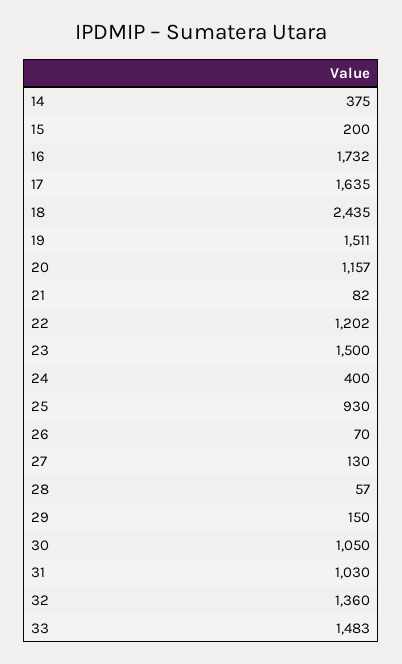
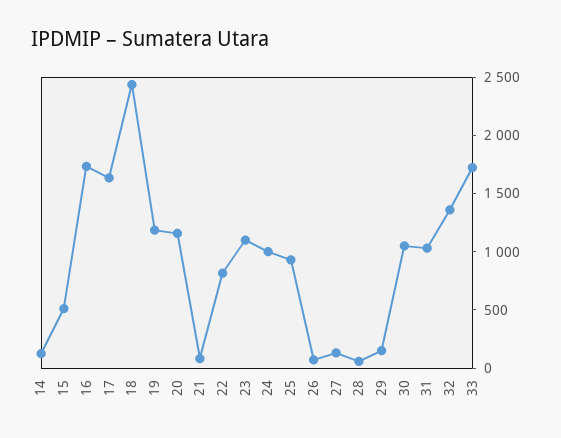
14: 375 -> 100
15: 200 -> 500
19: 1511 -> 1200
22: 1202 -> 800
23: 1500 -> 1100
24: 400 -> 1000
33: 1483 -> 1700

